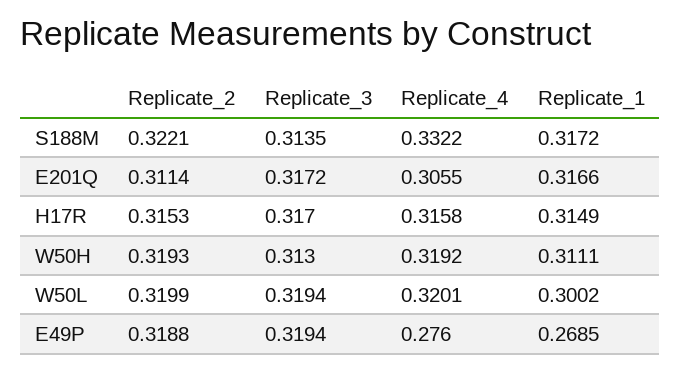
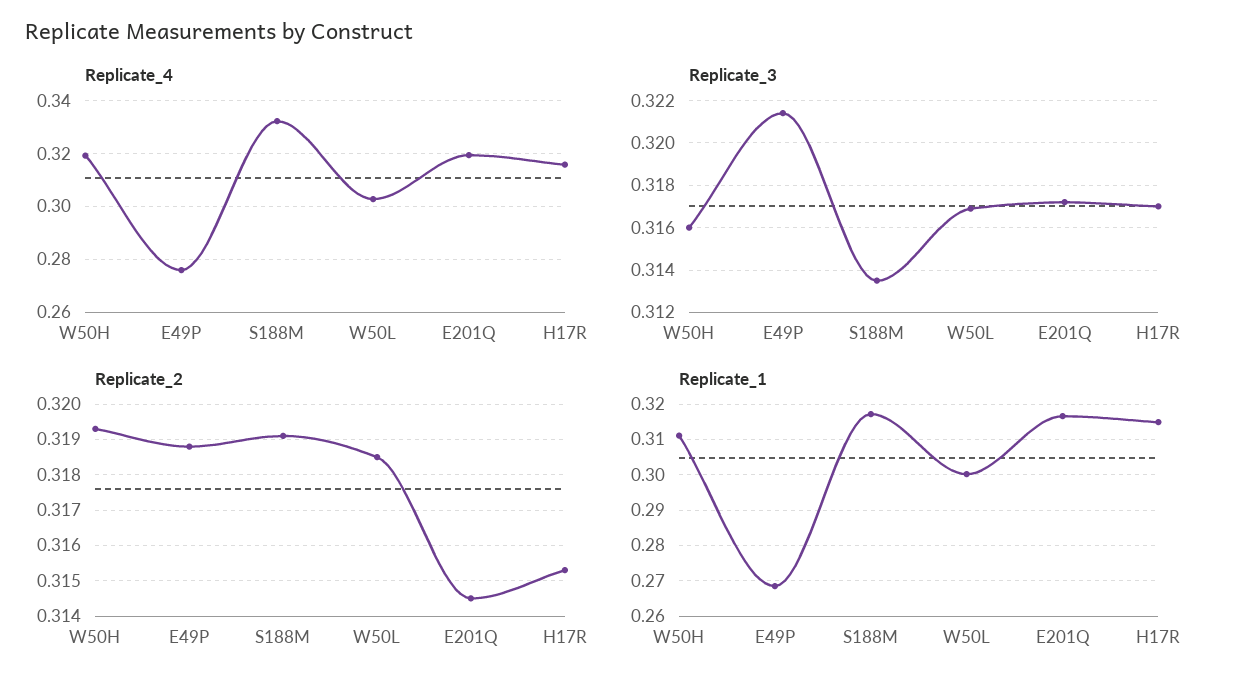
Replicate_2, S188M: 0.3221 -> 0.319
Replicate_2, E201Q: 0.3114 -> 0.3145
Replicate_4, E201Q: 0.3055 -> 0.32
Replicate_3, W50H: 0.313 -> 0.316
Replicate_2, W50L: 0.3199 -> 0.3185
Replicate_3, W50L: 0.3194 -> 0.317
Replicate_4, W50L: 0.3201 -> 0.3025
Replicate_3, E49P: 0.3194 -> 0.3215

